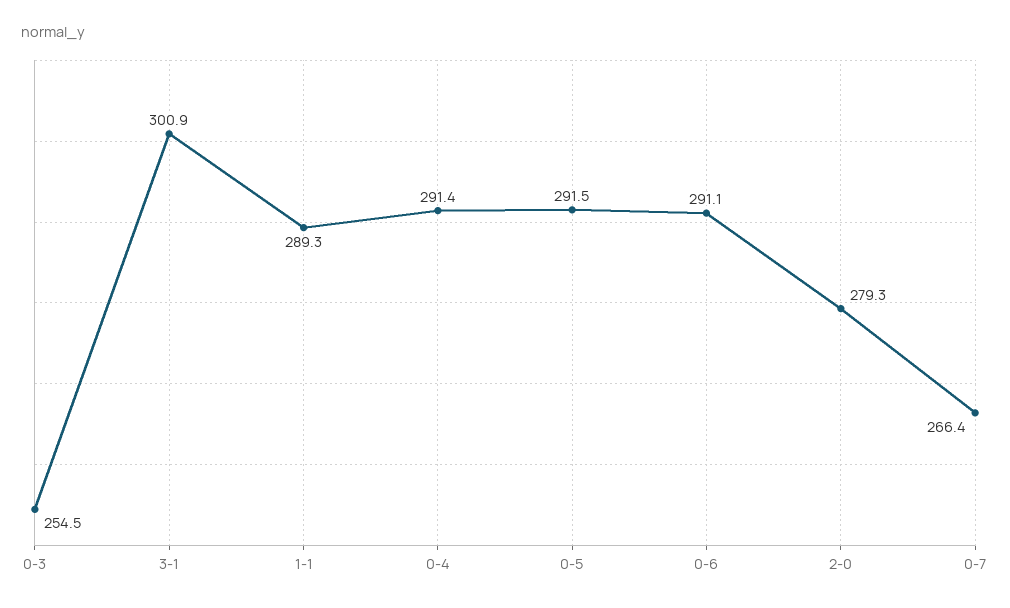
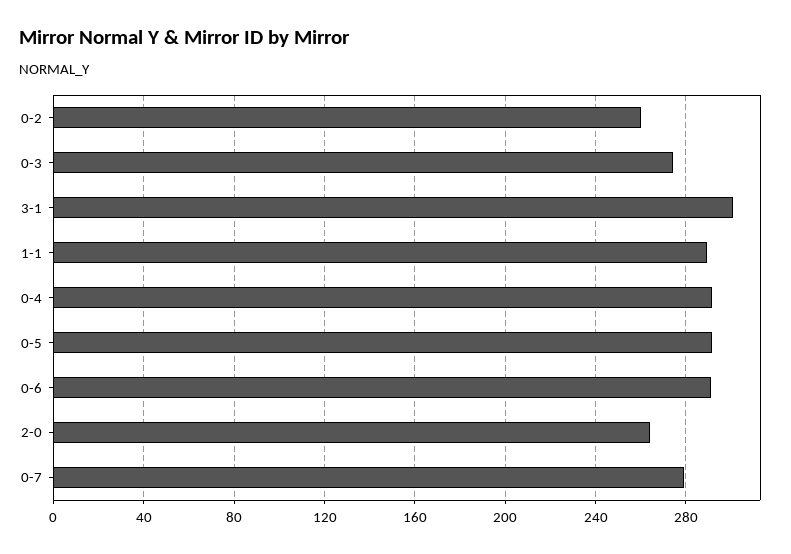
0-3: 254.5 -> 275
2-0: 279.3 -> 265
0-7: 266.4 -> 280
0-2: none -> 260

